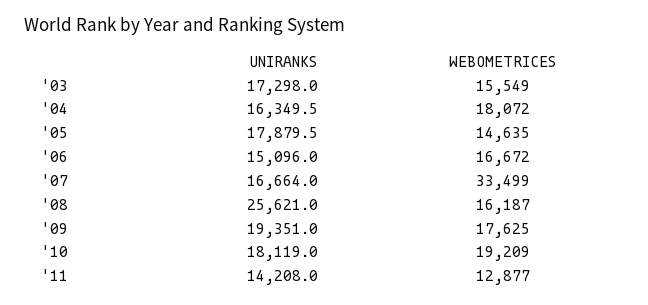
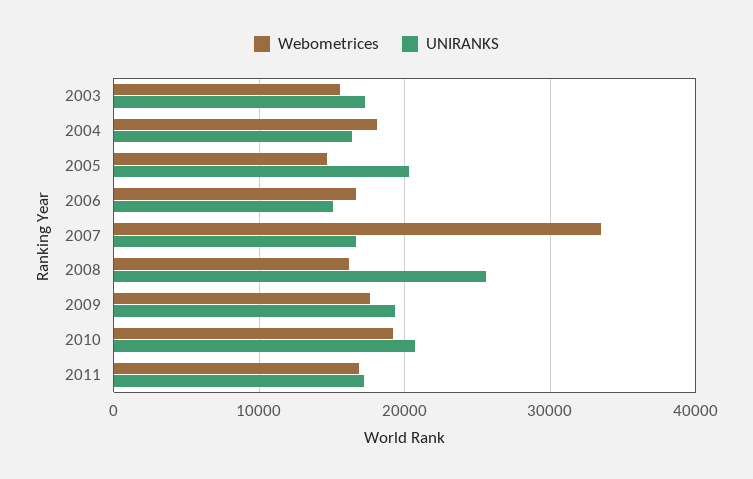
UNIRANKS, '05: 17879.5 -> 20000
UNIRANKS, '10: 18119 -> 21000
UNIRANKS, '11: 14208 -> 17000
WEBOMETRICES, '11: 12877 -> 17000

